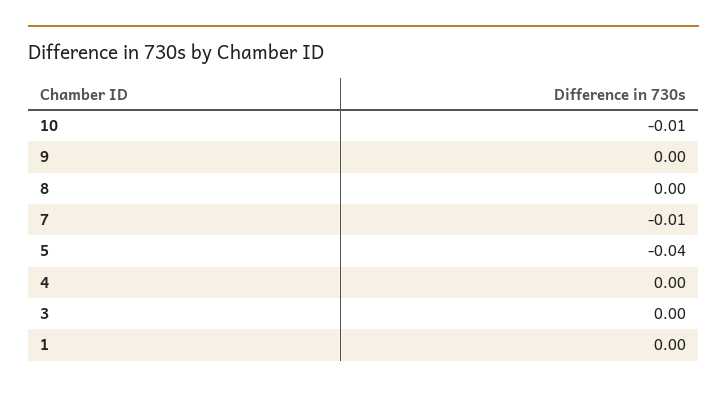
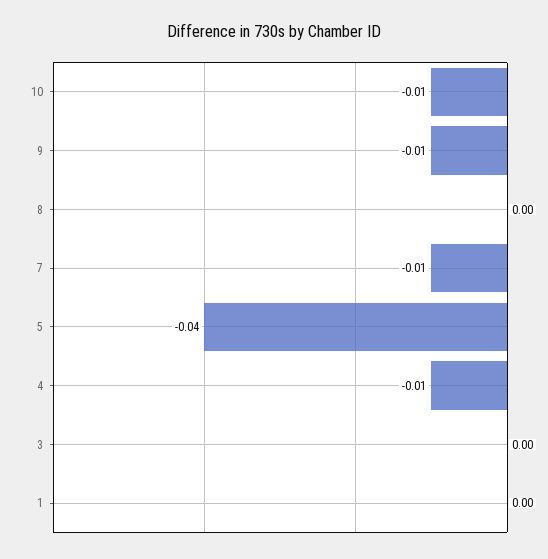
9: 0 -> -0.01
4: 0 -> -0.01

